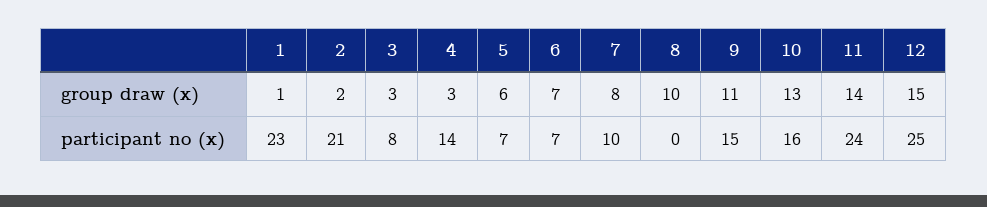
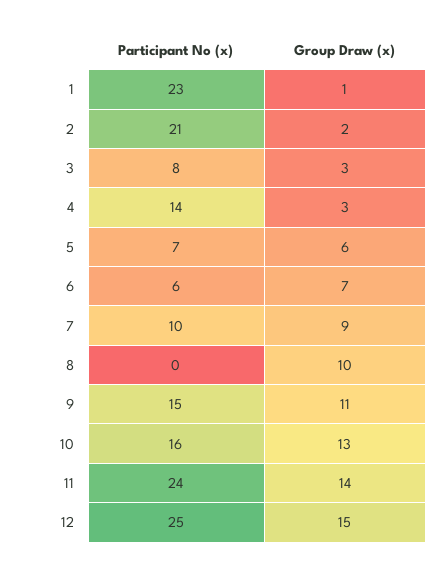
7, group draw (x): 8 -> 9
6, participant no (x): 7 -> 6

